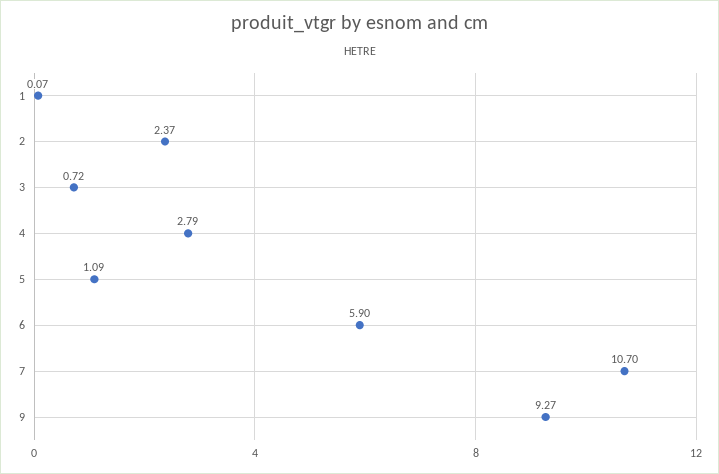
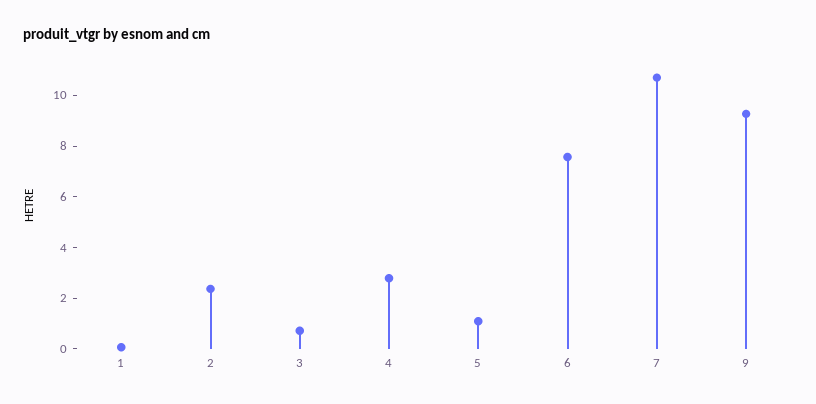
6: 5.9 -> 7.5

